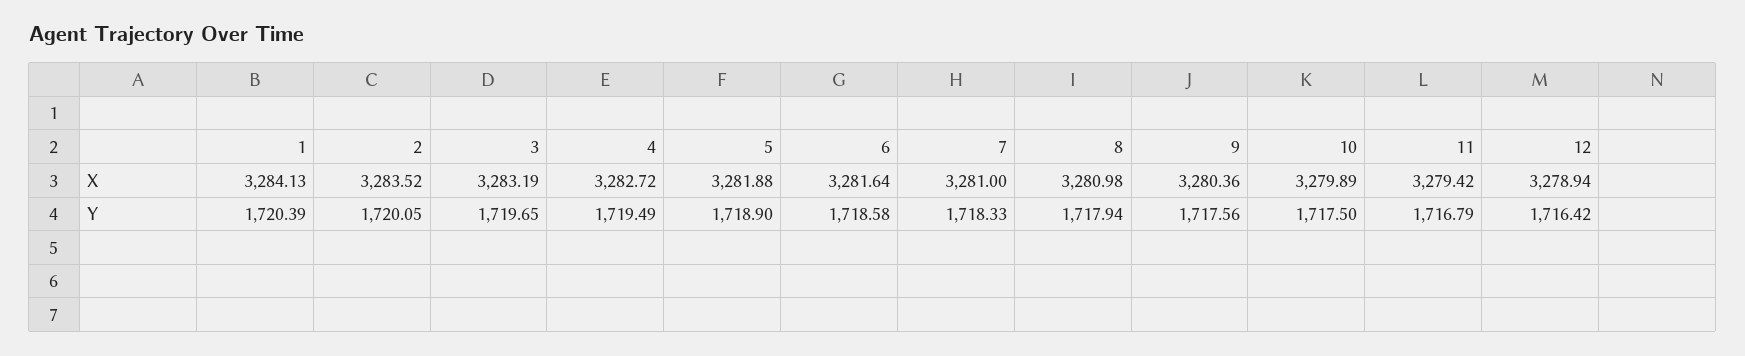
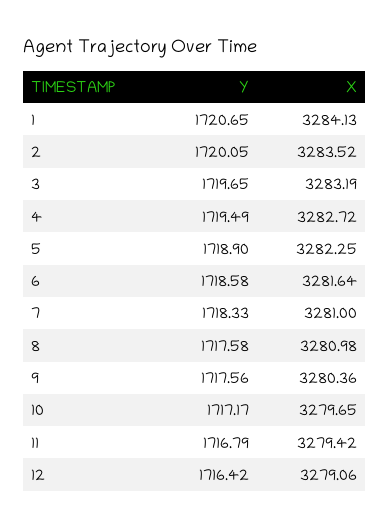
5, X: 3281.88 -> 3282.25
10, X: 3279.89 -> 3279.65
12, X: 3278.94 -> 3279.06
1, Y: 1720.39 -> 1720.65
8, Y: 1717.94 -> 1717.58
10, Y: 1717.5 -> 1717.17

